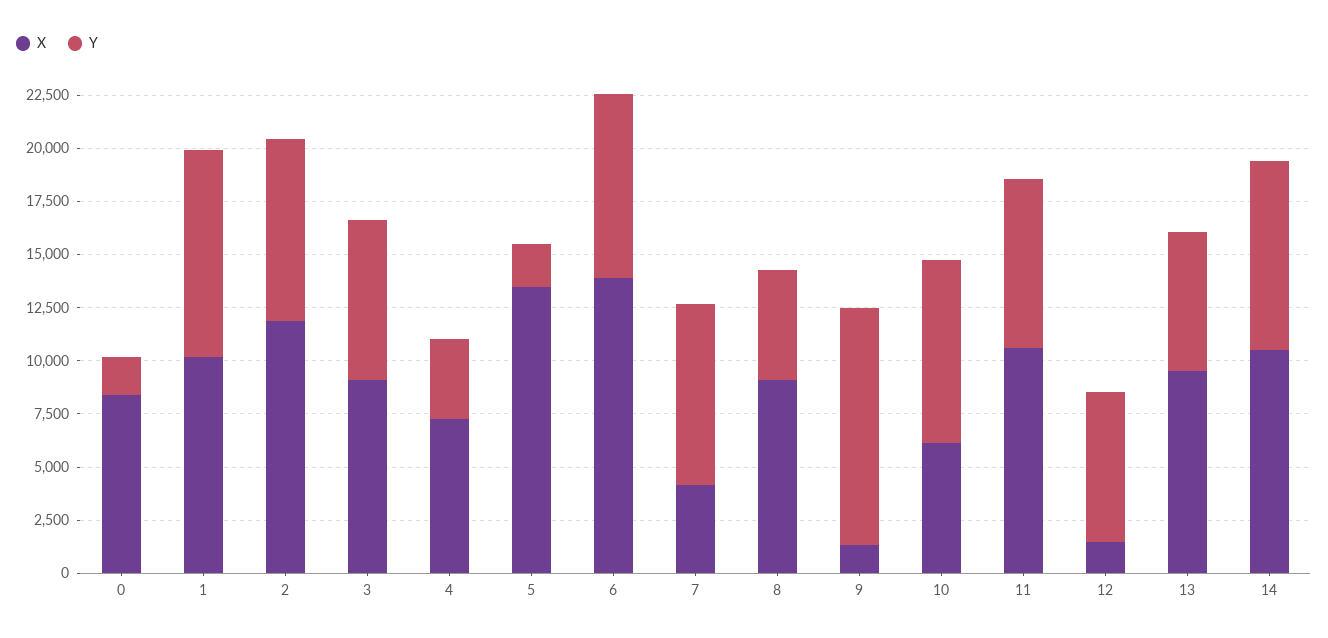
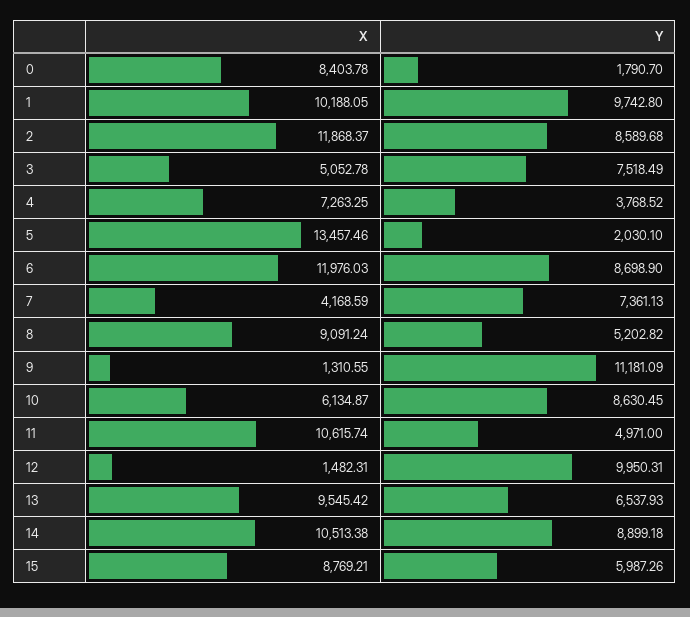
X, 3: 9000 -> 5052.78
X, 6: 14000 -> 11976.03
Y, 7: 8500 -> 7361.13
Y, 11: 8000 -> 4971
Y, 12: 7000 -> 9950.31
X, 15: none -> 8769.21
Y, 15: none -> 5987.26

